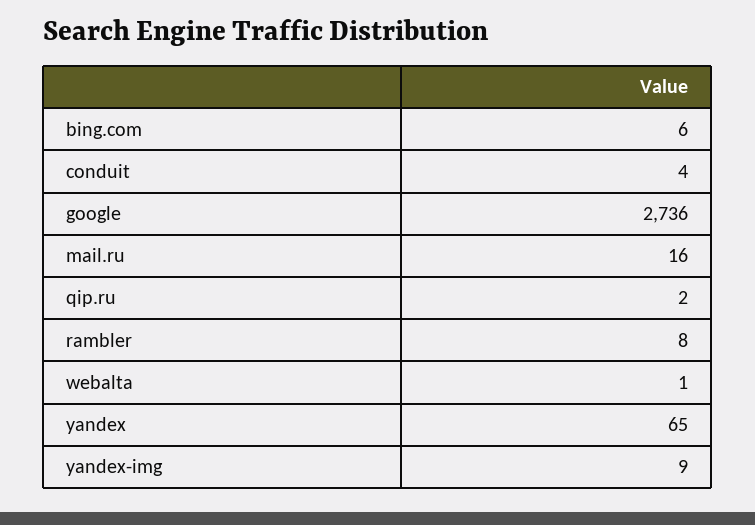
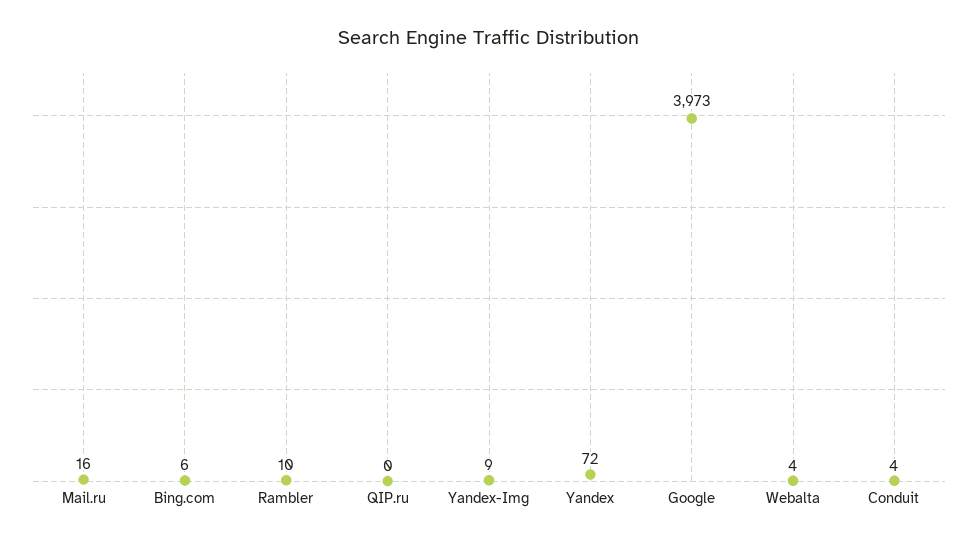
google: 2736 -> 3973
qip.ru: 2 -> 0
rambler: 8 -> 10
webalta: 1 -> 4
yandex: 65 -> 72

